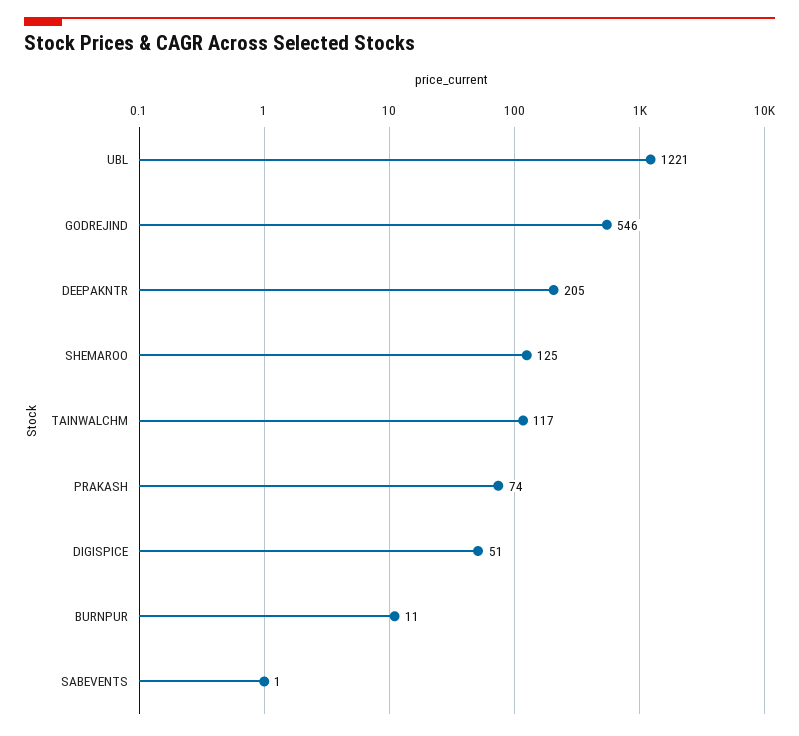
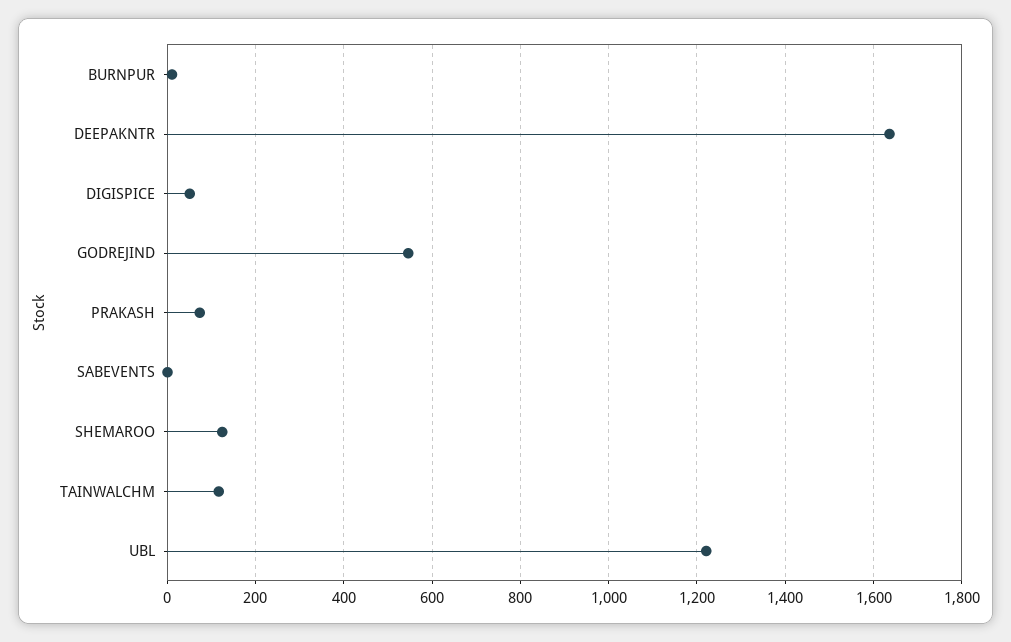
DEEPAKNTR: 205 -> 1640

